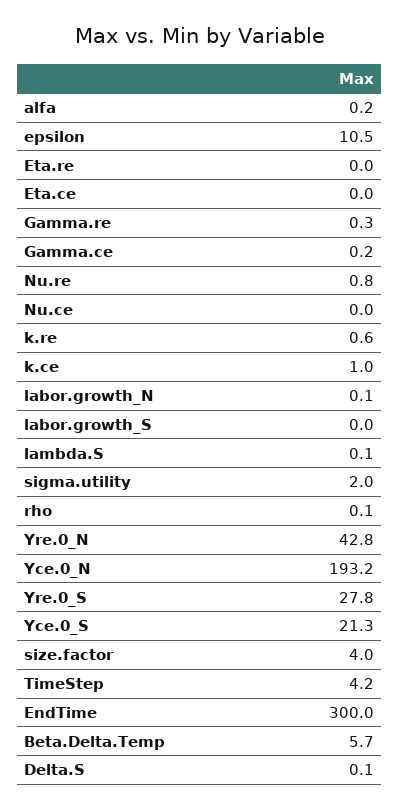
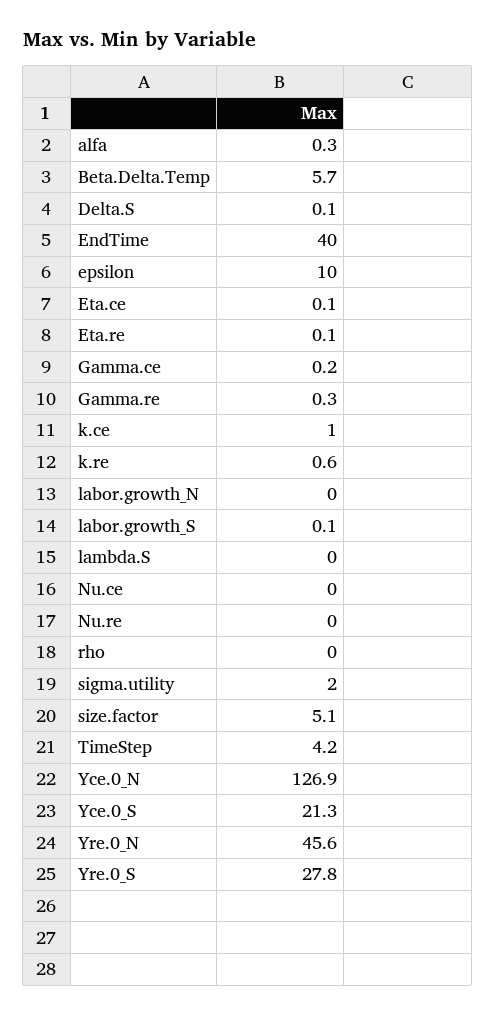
alfa: 0.2 -> 0.3
epsilon: 10.5 -> 10
Eta.re: 0 -> 0.1
Eta.ce: 0 -> 0.1
Nu.re: 0.8 -> 0
labor.growth_N: 0.1 -> 0
labor.growth_S: 0 -> 0.1
lambda.S: 0.1 -> 0
rho: 0.1 -> 0
Yre.0_N: 42.8 -> 45.6
Yce.0_N: 193.2 -> 126.9
size.factor: 4 -> 5.1
EndTime: 300 -> 40

